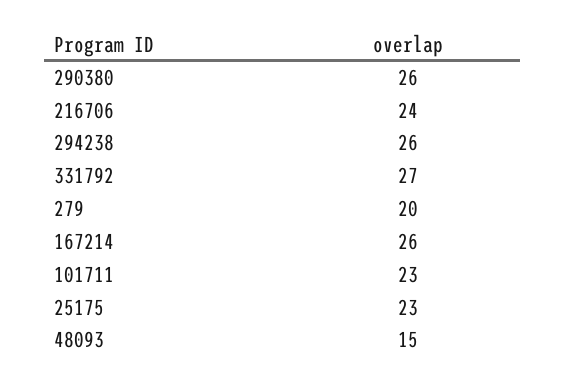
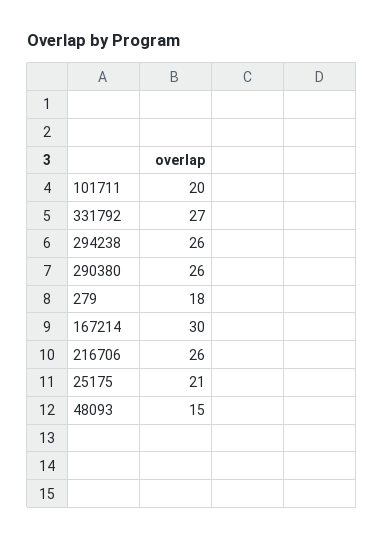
216706: 24 -> 26
279: 20 -> 18
167214: 26 -> 30
101711: 23 -> 20
25175: 23 -> 21

